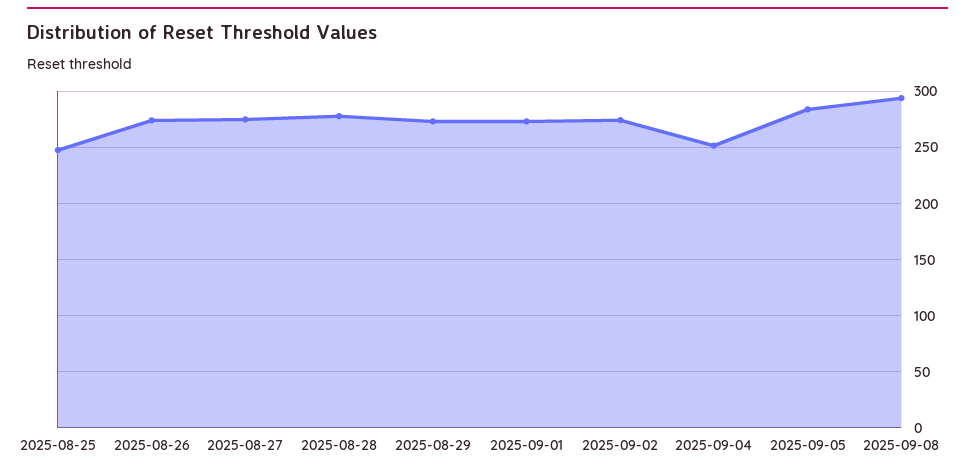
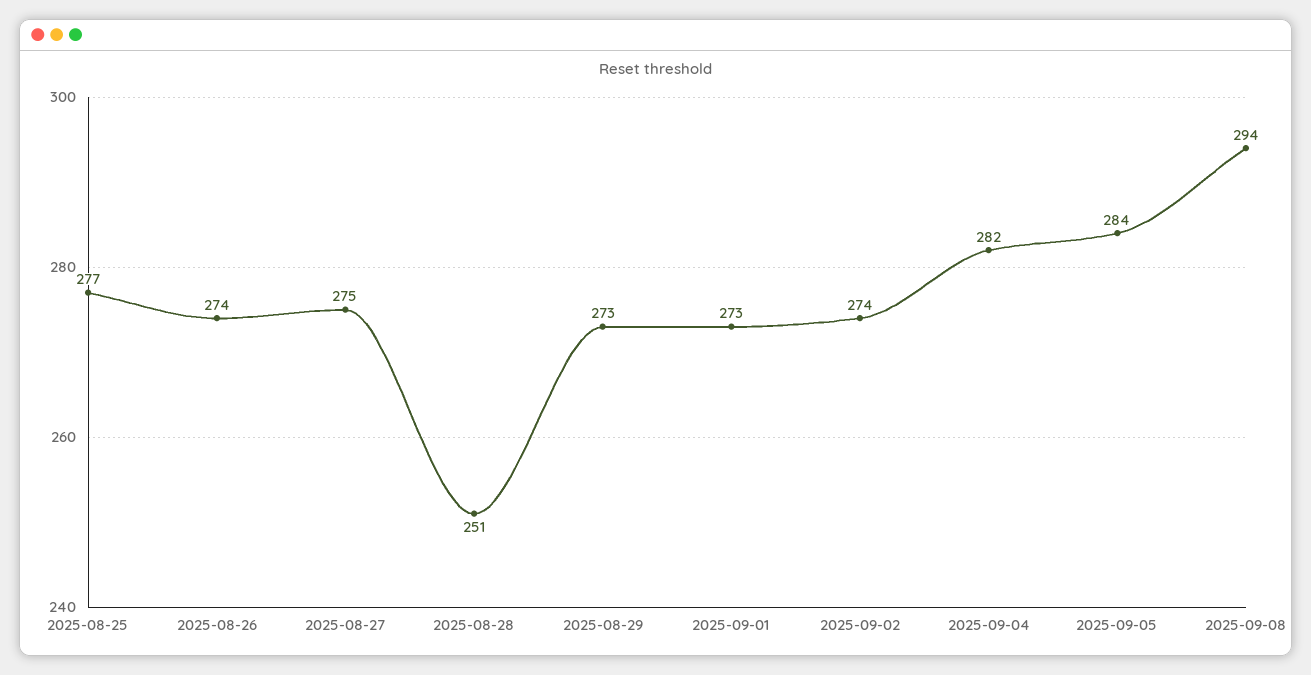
2025-08-25: 250 -> 277
2025-08-28: 280 -> 251
2025-09-04: 250 -> 282

